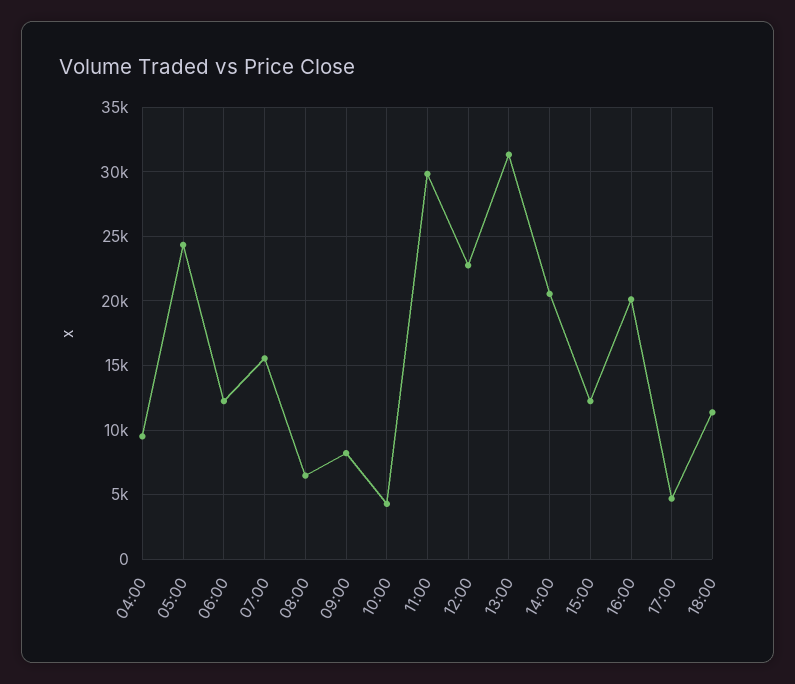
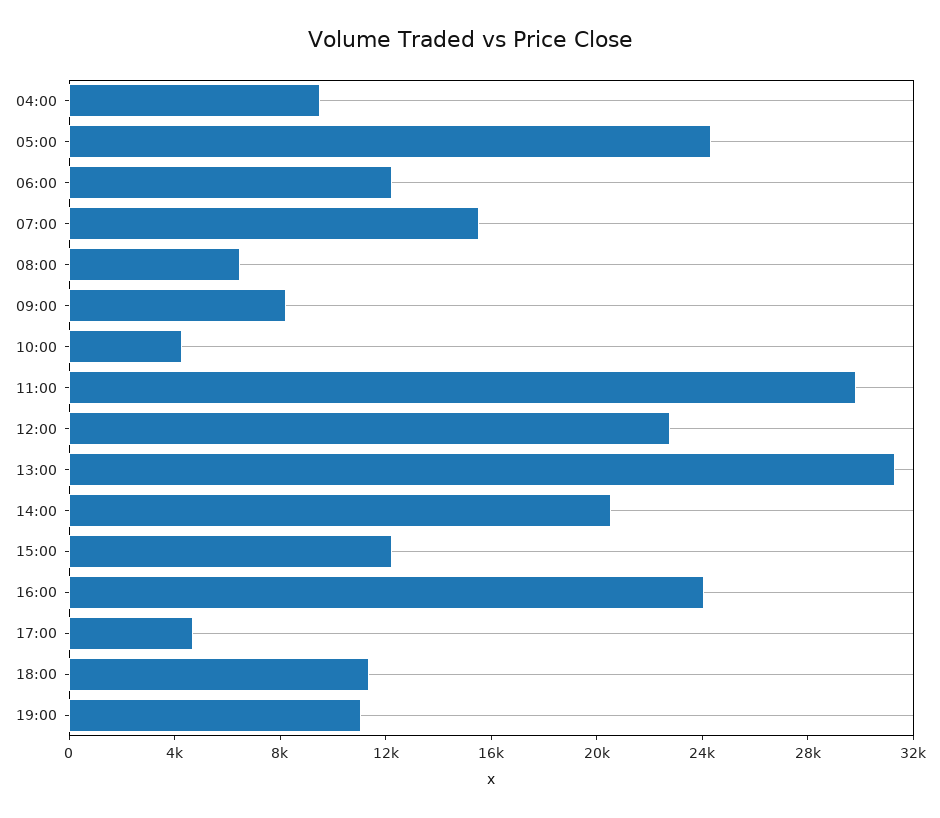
16:00: 20000 -> 24000
19:00: none -> 11000

